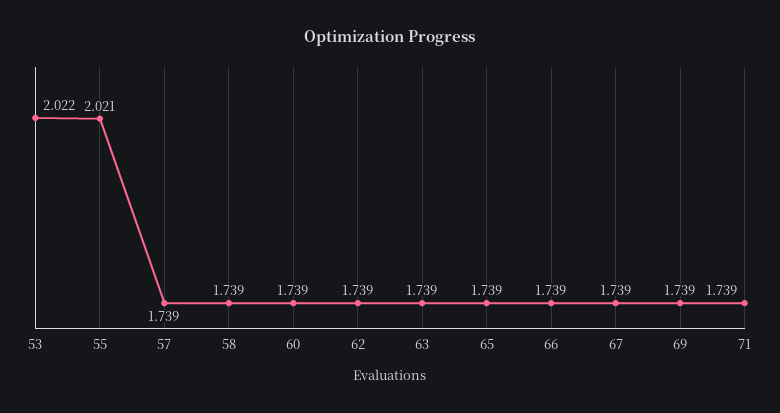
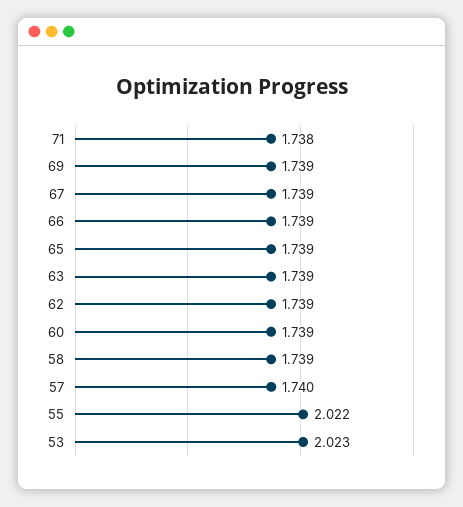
53: 2.022 -> 2.023
55: 2.021 -> 2.022
57: 1.739 -> 1.74
71: 1.739 -> 1.738

